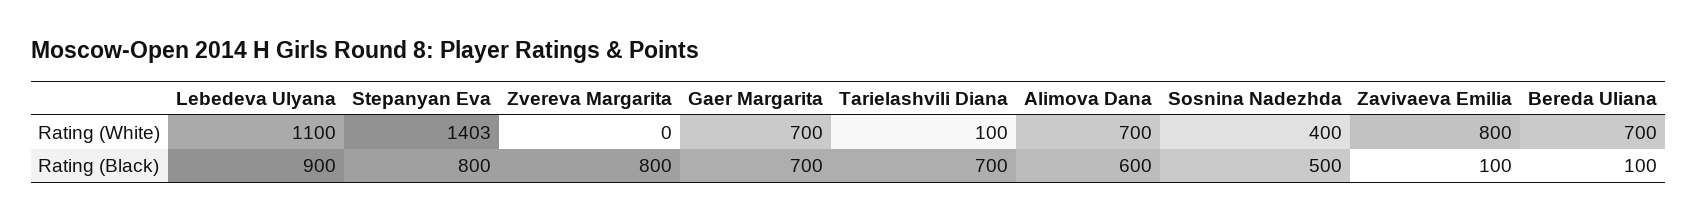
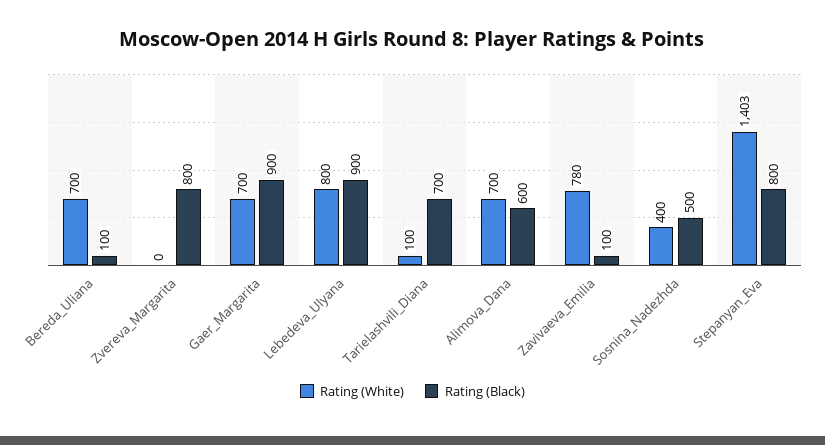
Rating (White), Lebedeva Ulyana: 1100 -> 800
Rating (White), Zavivaeva Emilia: 800 -> 780
Rating (Black), Gaer Margarita: 700 -> 900

